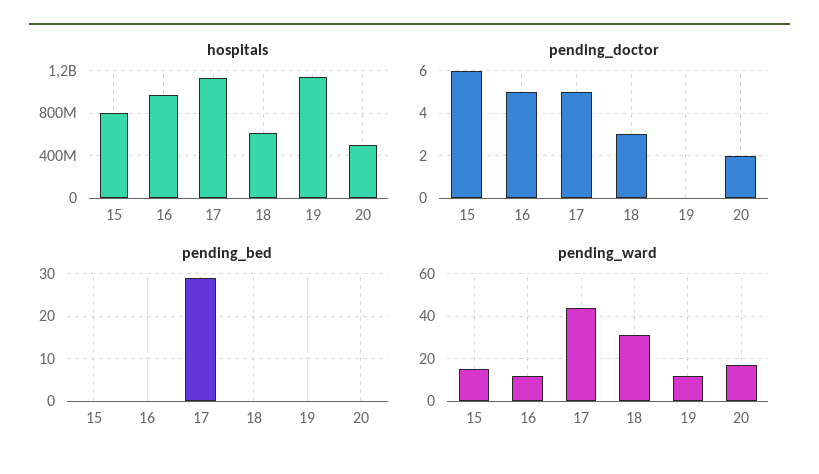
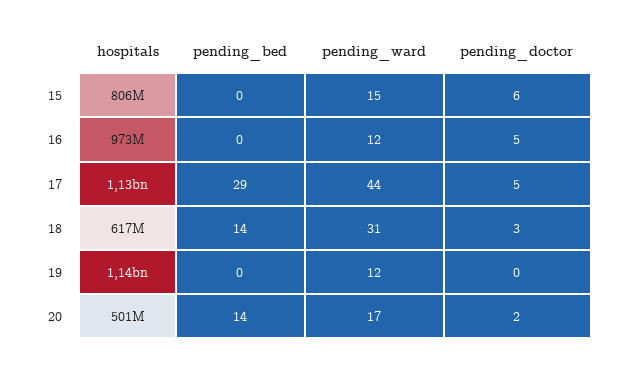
pending_bed, 18: 0 -> 14
pending_bed, 20: 0 -> 14

